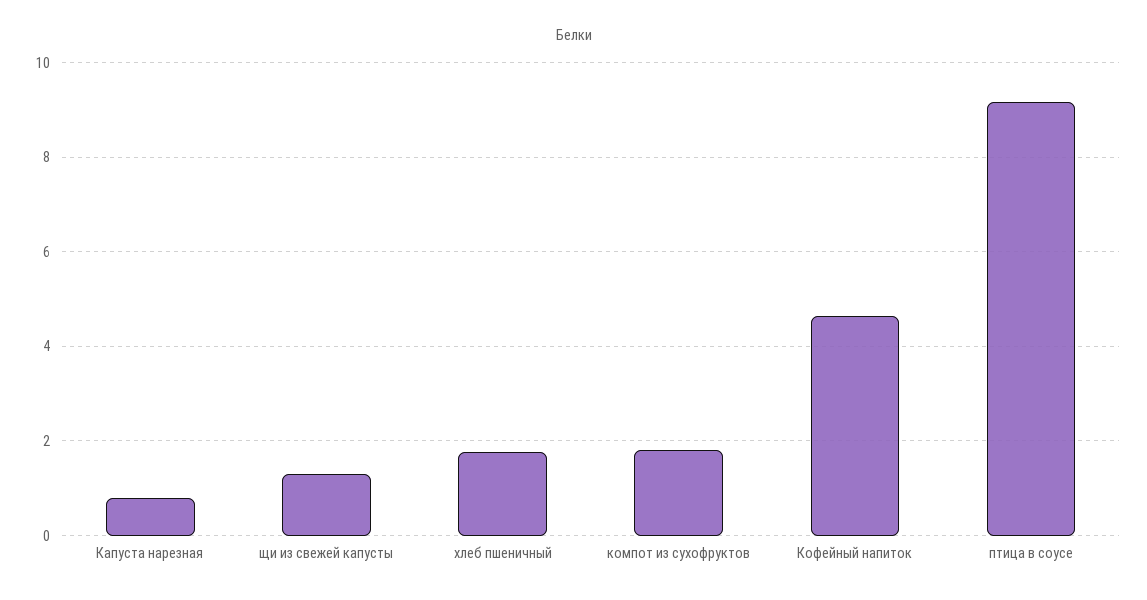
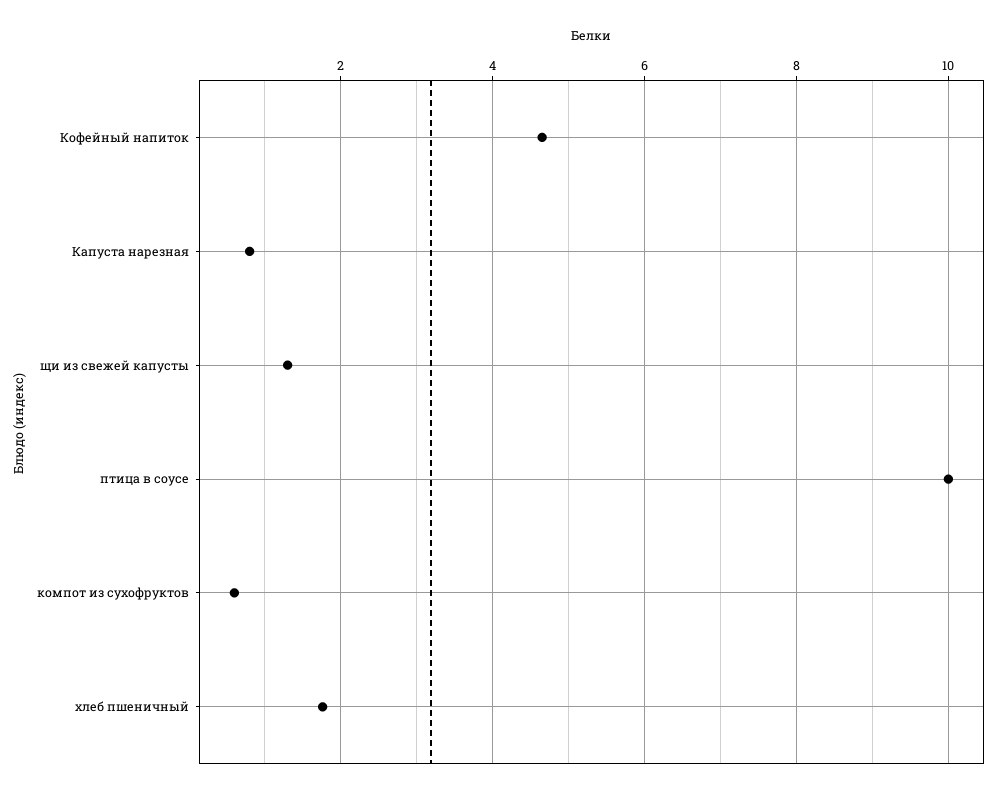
компот из сухофруктов: 1.8 -> 0.6
птица в соусе: 9.2 -> 10

